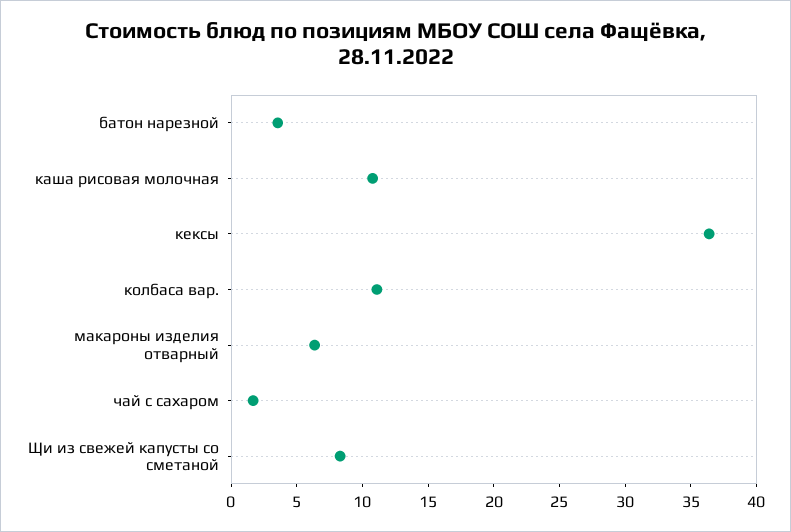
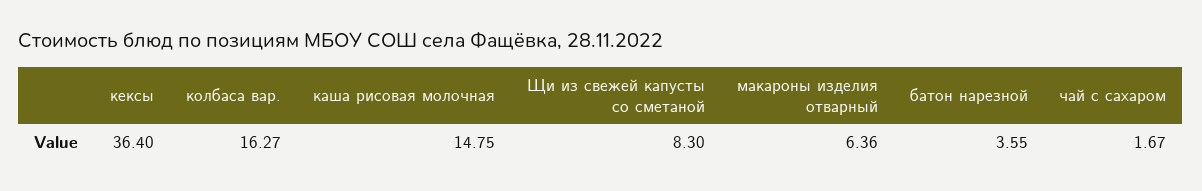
каша рисовая молочная: 11 -> 14.75
колбаса вар.: 11 -> 16.27

